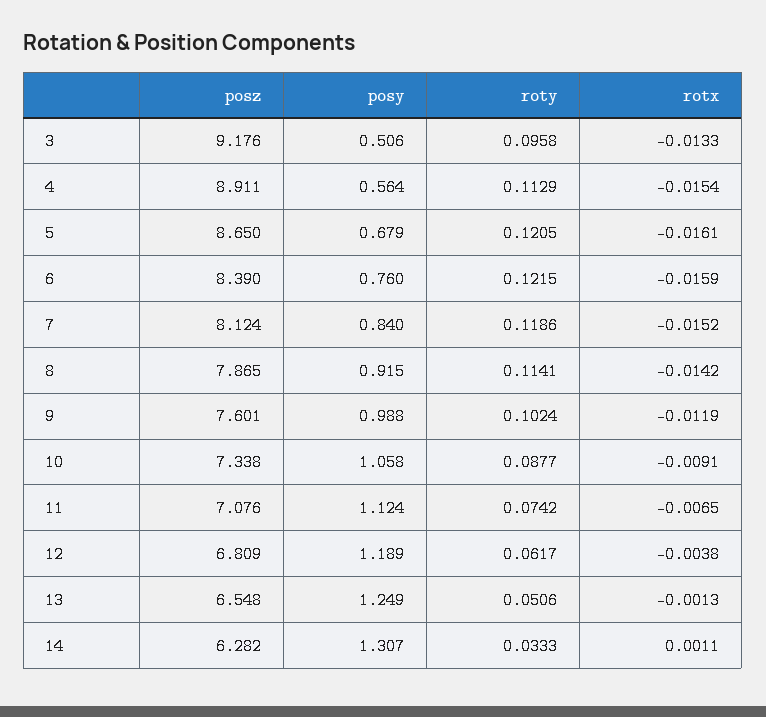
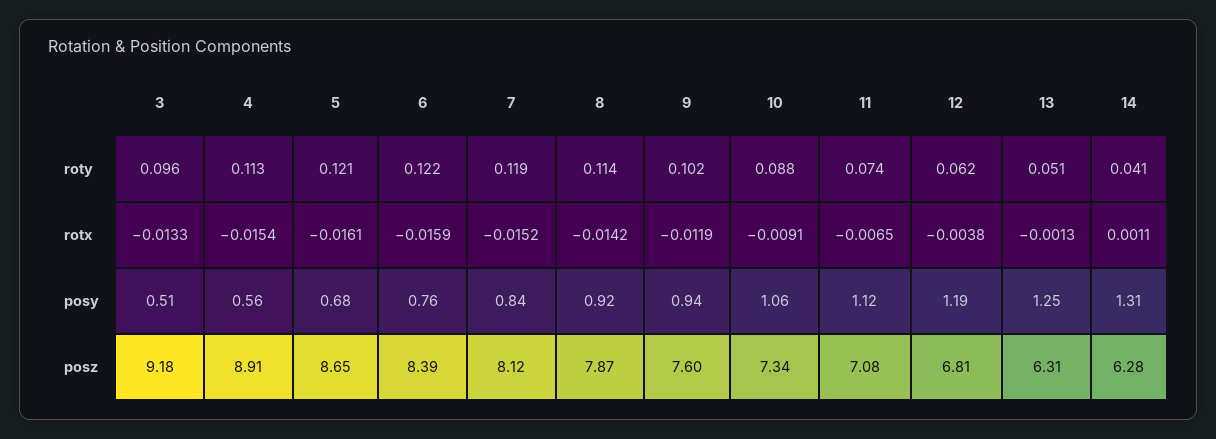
posy, 9: 0.988 -> 0.94
posz, 13: 6.548 -> 6.31
roty, 14: 0.0333 -> 0.041

